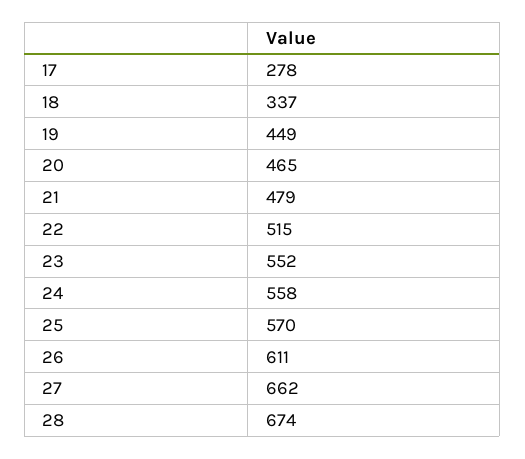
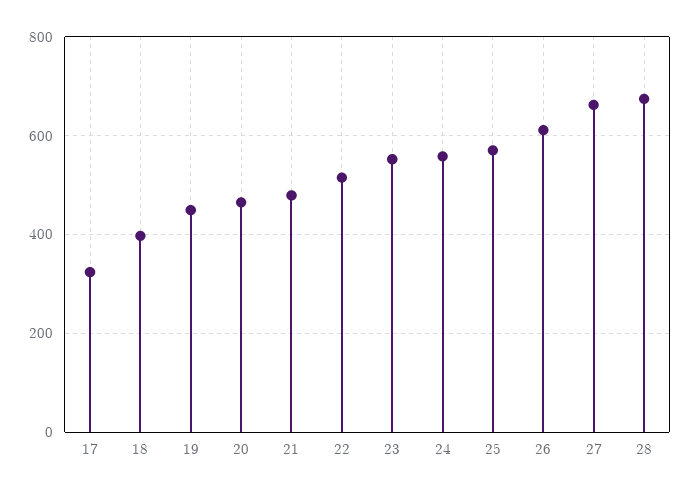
17: 278 -> 320
18: 337 -> 400

